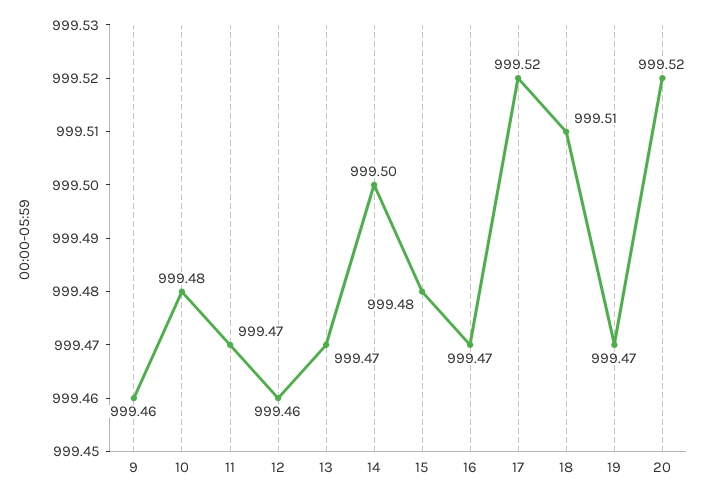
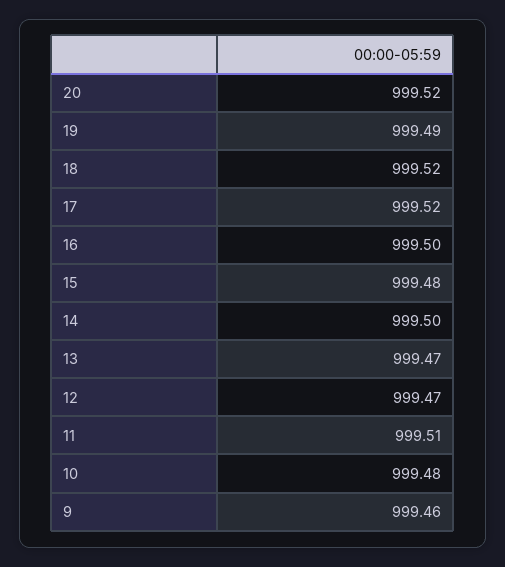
11: 999.47 -> 999.51
12: 999.46 -> 999.47
16: 999.47 -> 999.5
18: 999.51 -> 999.52
19: 999.47 -> 999.49

